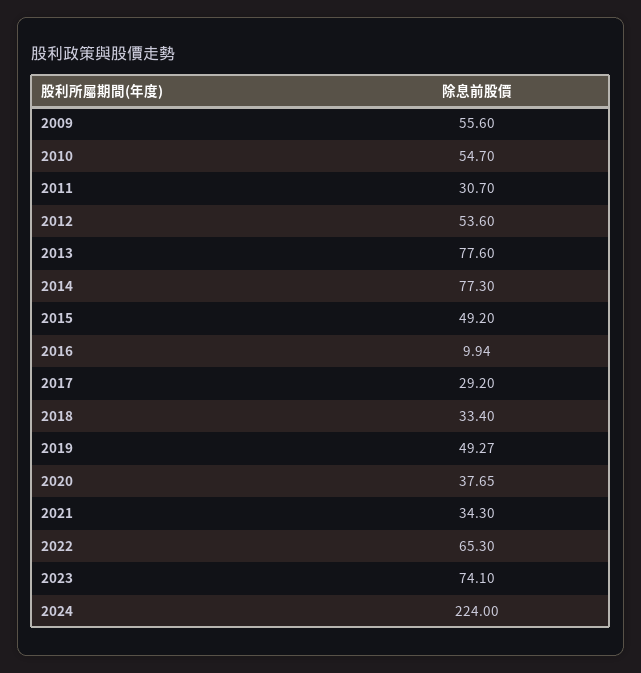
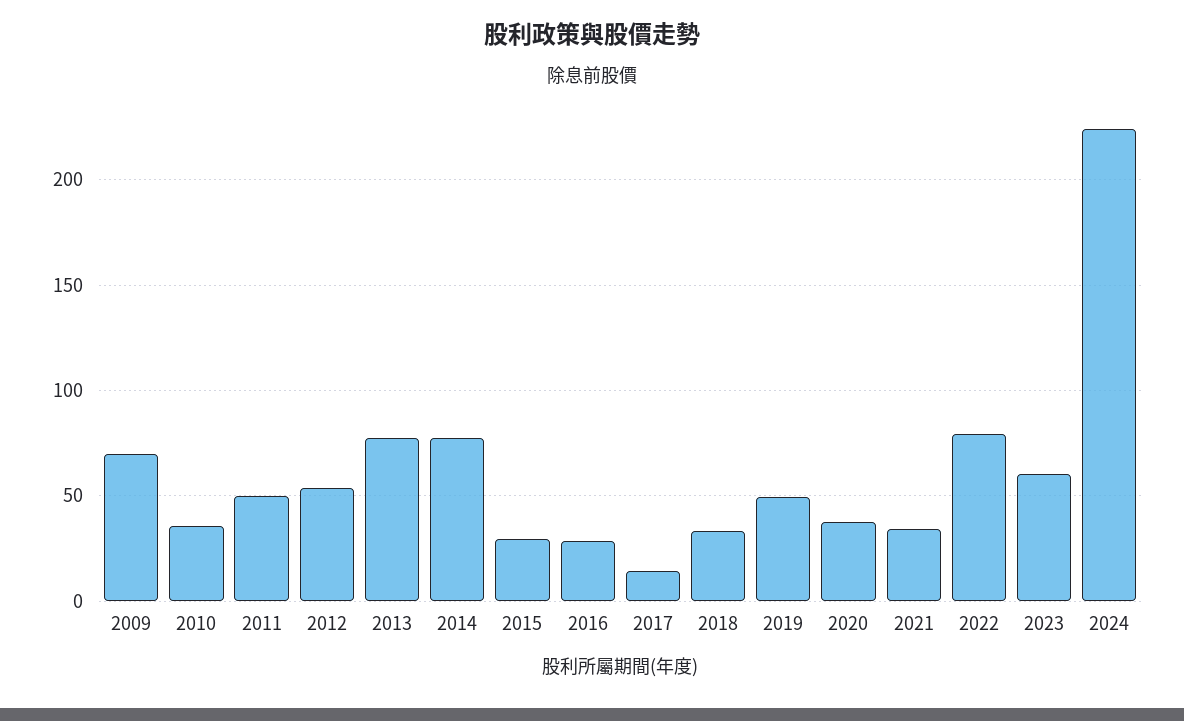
2009: 55.6 -> 70
2010: 54.7 -> 35
2011: 30.7 -> 50
2015: 49.2 -> 30
2016: 9.94 -> 30
2017: 29.2 -> 15
2022: 65.3 -> 80
2023: 74.1 -> 60

